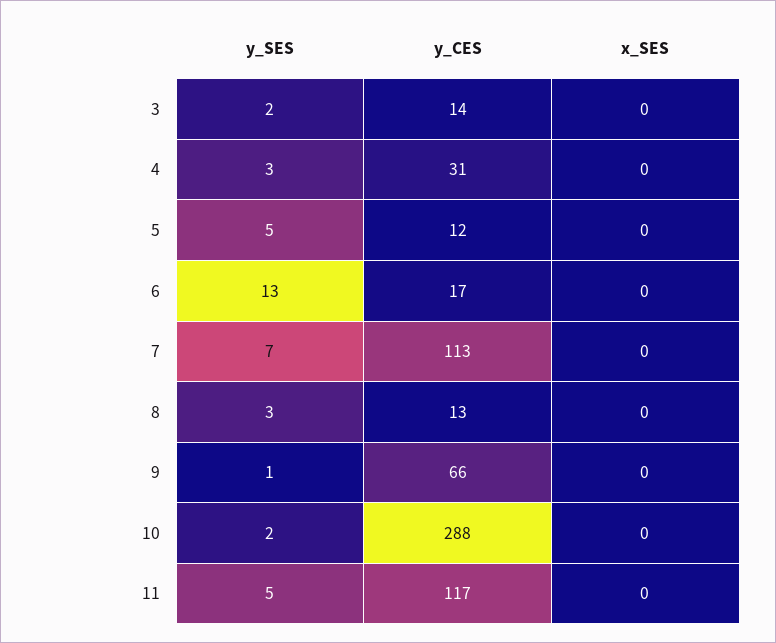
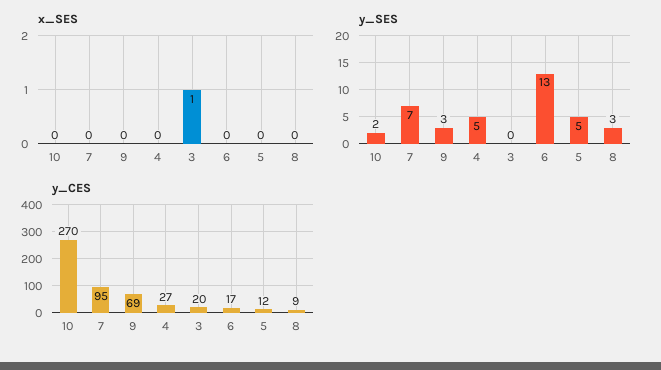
y_SES, 3: 2 -> 0
y_CES, 3: 14 -> 20
x_SES, 3: 0 -> 1
y_SES, 4: 3 -> 5
y_CES, 4: 31 -> 27
y_CES, 7: 113 -> 95
y_CES, 8: 13 -> 9
y_SES, 9: 1 -> 3
y_CES, 9: 66 -> 69
y_CES, 10: 288 -> 270
y_SES, 11: 5 -> none
y_CES, 11: 117 -> none
x_SES, 11: 0 -> none

